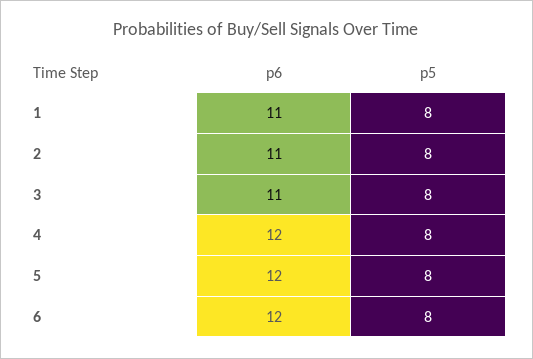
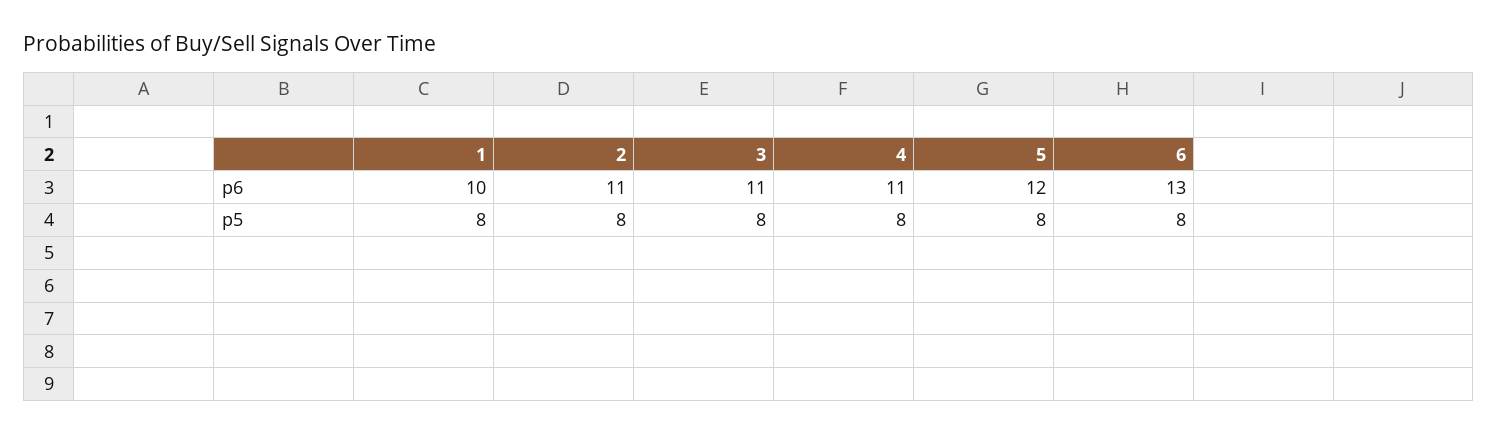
p6, 1: 11 -> 10
p6, 4: 12 -> 11
p6, 6: 12 -> 13

